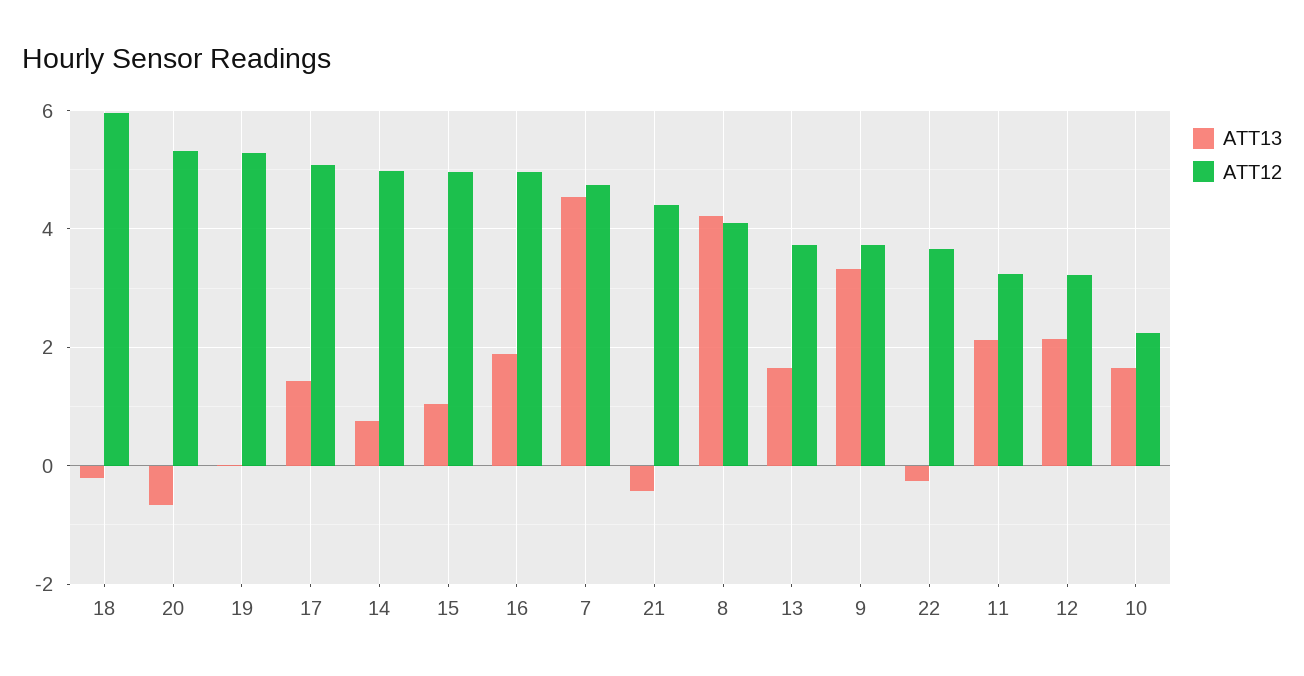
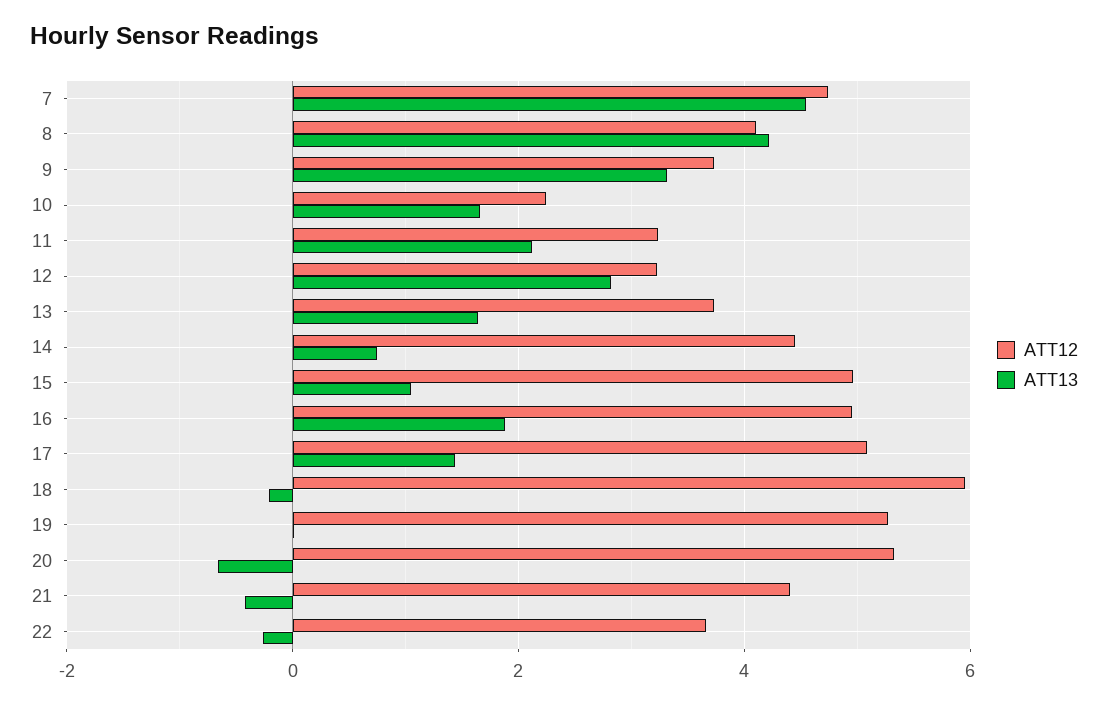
ATT12, 14: 5 -> 4.4
ATT13, 12: 2.2 -> 2.8

